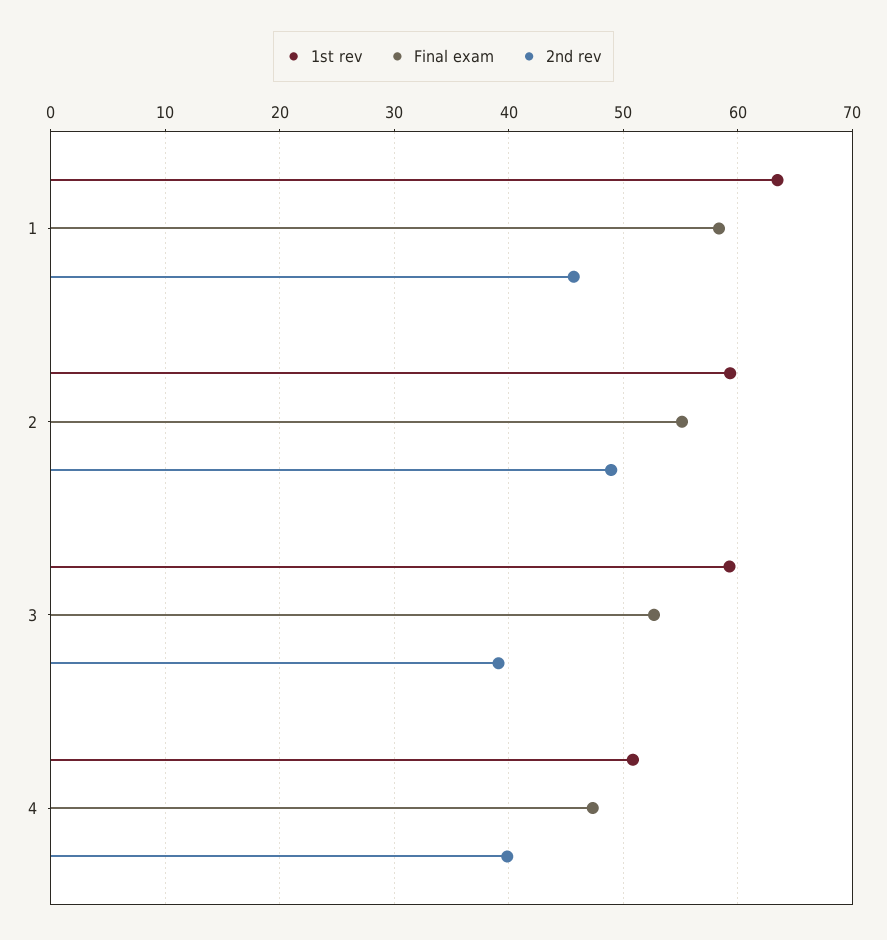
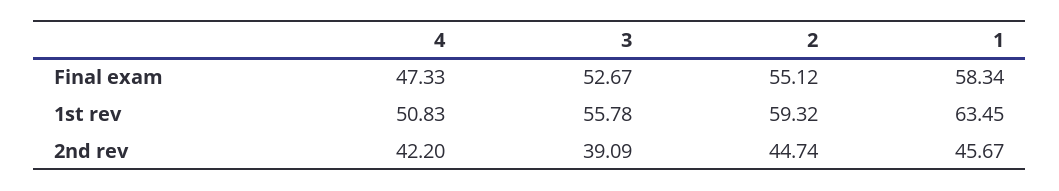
2nd rev, 2: 49 -> 44.74
1st rev, 3: 59 -> 55.78
2nd rev, 4: 40 -> 42.2

